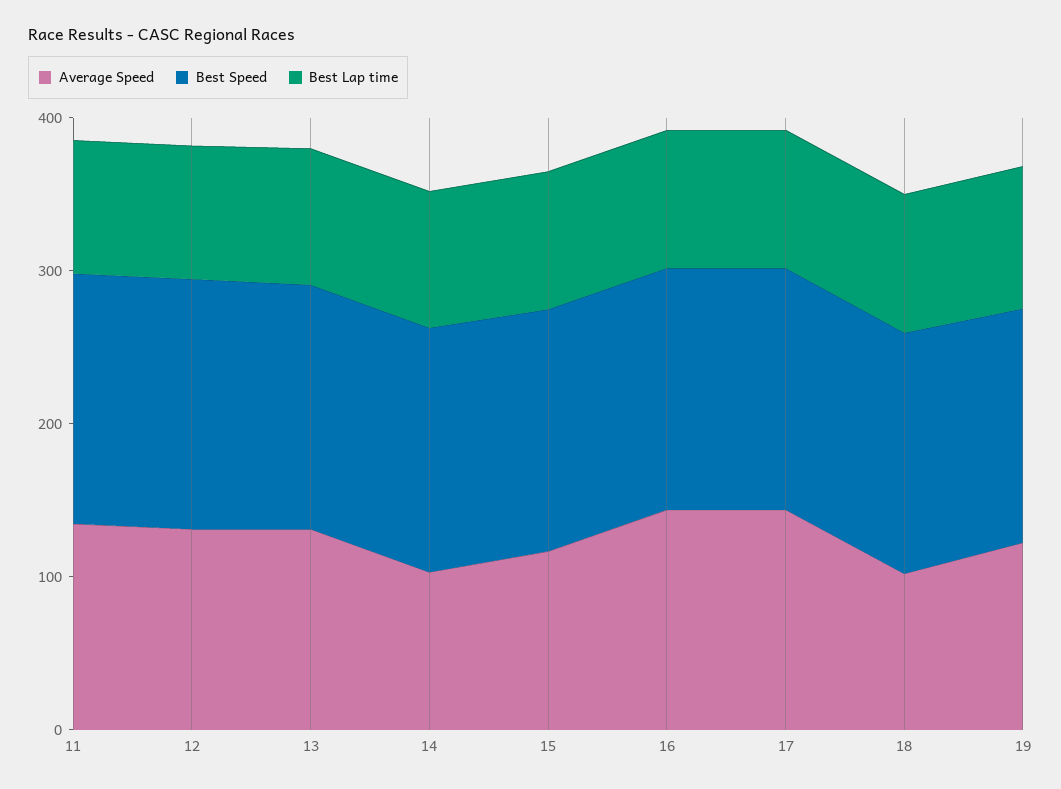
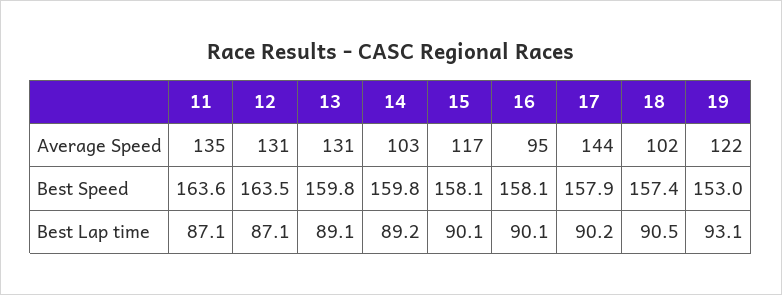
Average Speed, 16: 140 -> 95

